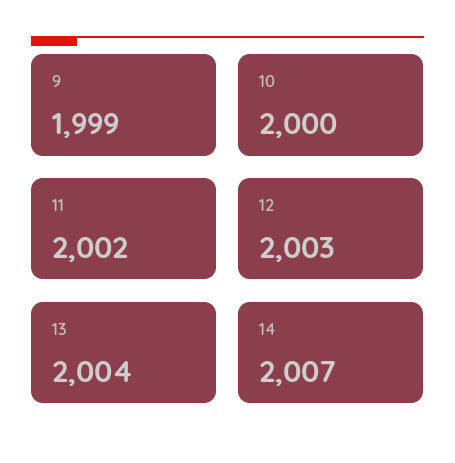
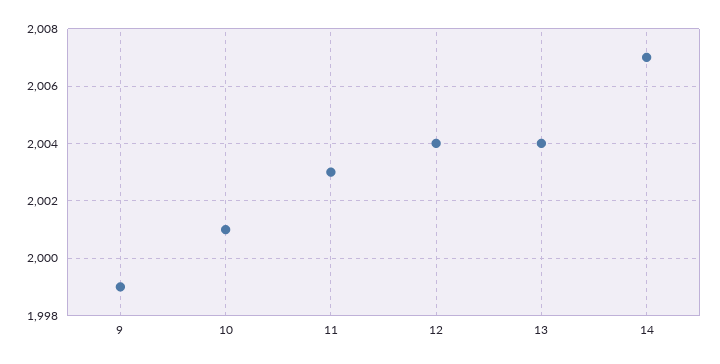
10: 2000 -> 2001
11: 2002 -> 2003
12: 2003 -> 2004

